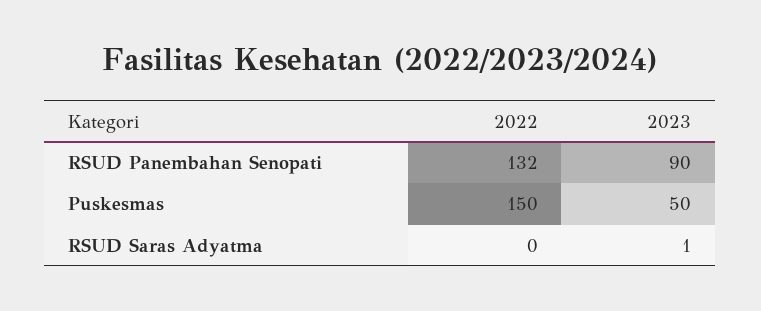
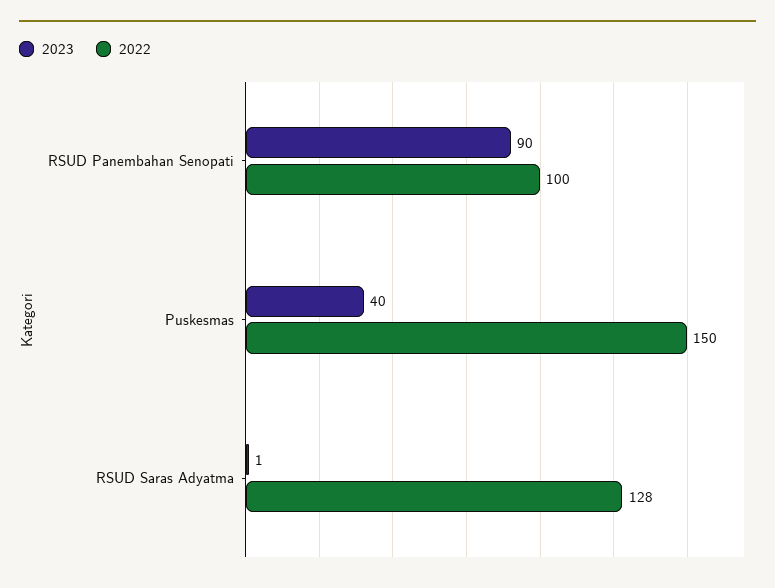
2022, RSUD Panembahan Senopati: 132 -> 100
2023, Puskesmas: 50 -> 40
2022, RSUD Saras Adyatma: 0 -> 128

